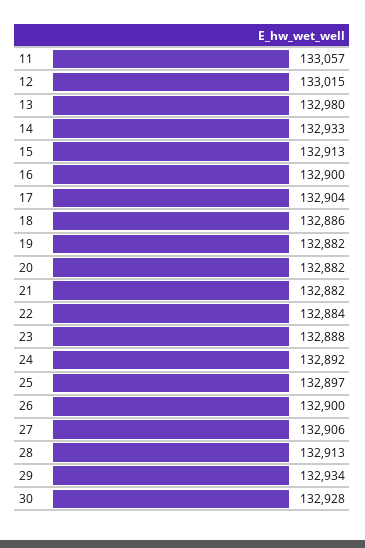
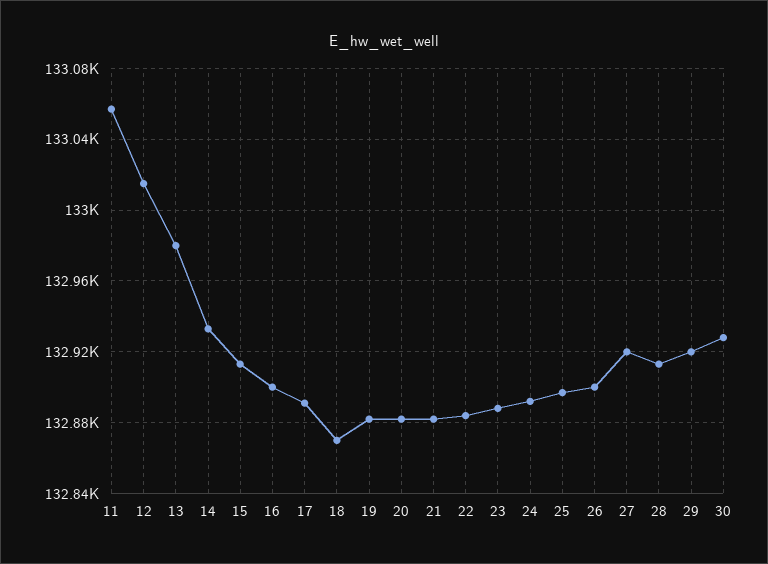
17: 132904 -> 132890
18: 132886 -> 132870
27: 132906 -> 132920
29: 132934 -> 132920

